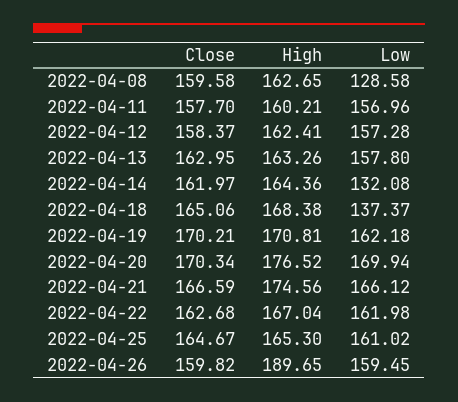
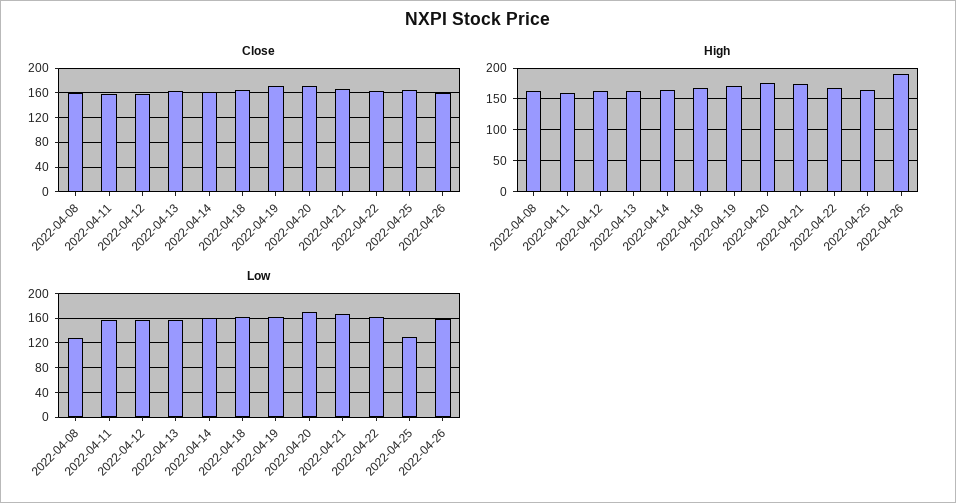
Low, 2022-04-14: 132.08 -> 160
Low, 2022-04-18: 137.37 -> 160
Low, 2022-04-25: 161.02 -> 130

